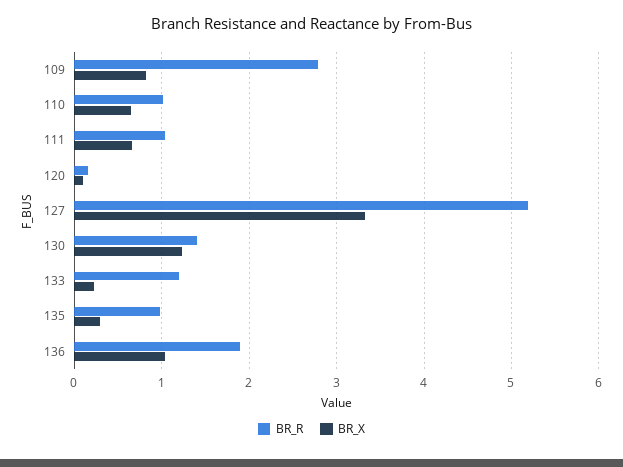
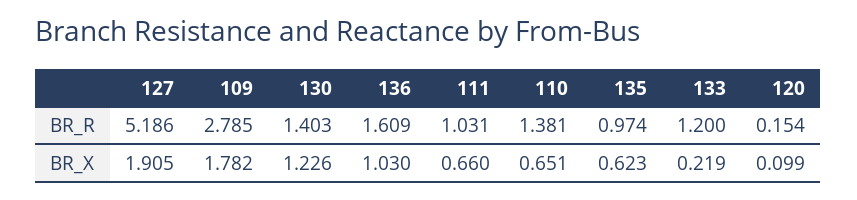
BR_X, 109: 0.8 -> 1.782
BR_R, 110: 1 -> 1.381
BR_X, 127: 3.3 -> 1.905
BR_X, 135: 0.3 -> 0.623
BR_R, 136: 1.9 -> 1.609

